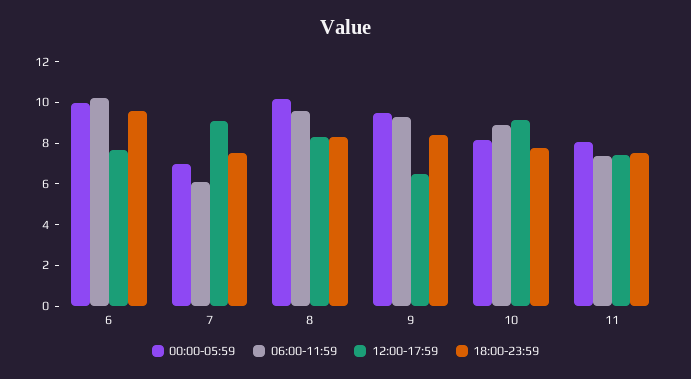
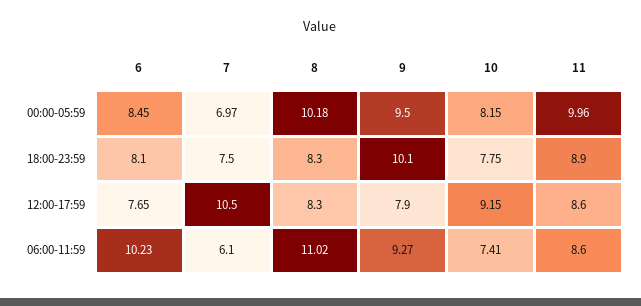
00:00-05:59, 6: 10 -> 8.45
18:00-23:59, 6: 9.5 -> 8.1
12:00-17:59, 7: 9 -> 10.5
06:00-11:59, 8: 9.5 -> 11.02
12:00-17:59, 9: 6.5 -> 7.9
18:00-23:59, 9: 8.5 -> 10.1
06:00-11:59, 10: 9 -> 7.41
00:00-05:59, 11: 8 -> 9.96
06:00-11:59, 11: 7.5 -> 8.6
12:00-17:59, 11: 7.5 -> 8.6
18:00-23:59, 11: 7.5 -> 8.9

